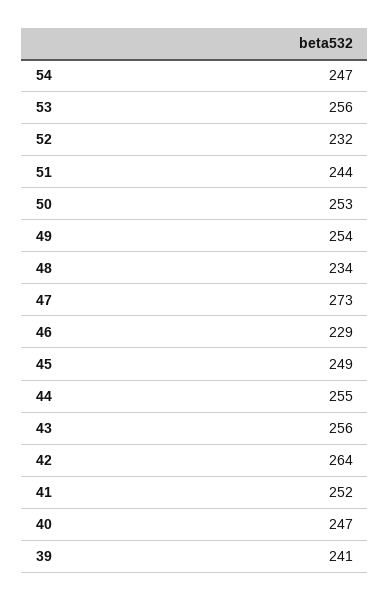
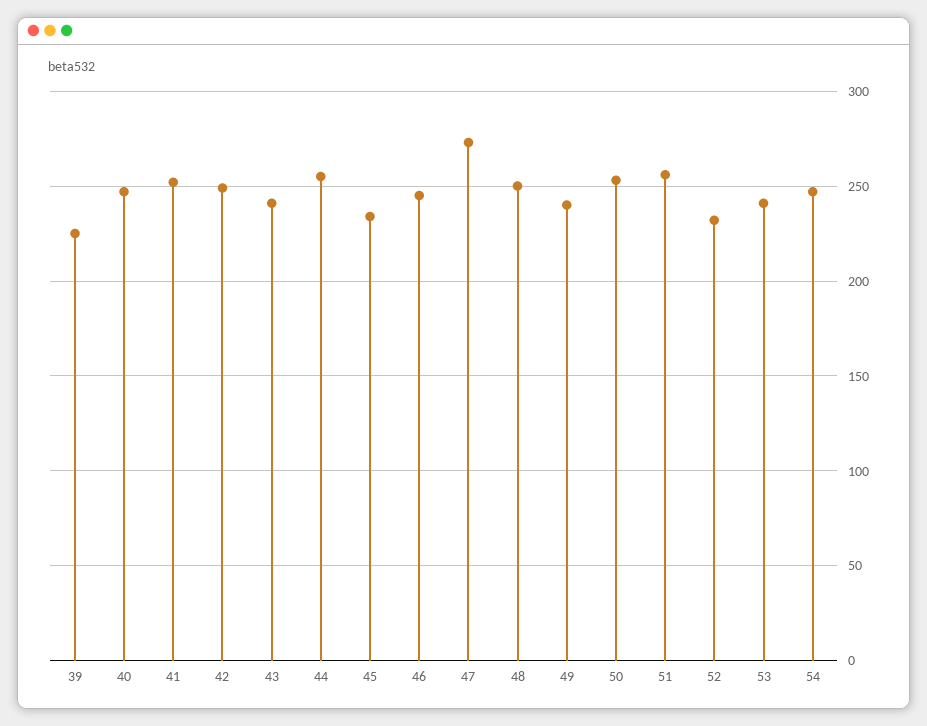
53: 256 -> 240
51: 244 -> 255
49: 254 -> 240
48: 234 -> 250
46: 229 -> 245
45: 249 -> 235
43: 256 -> 240
42: 264 -> 250
39: 241 -> 225

